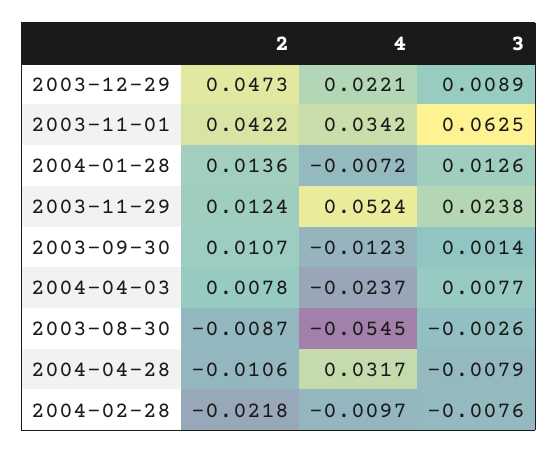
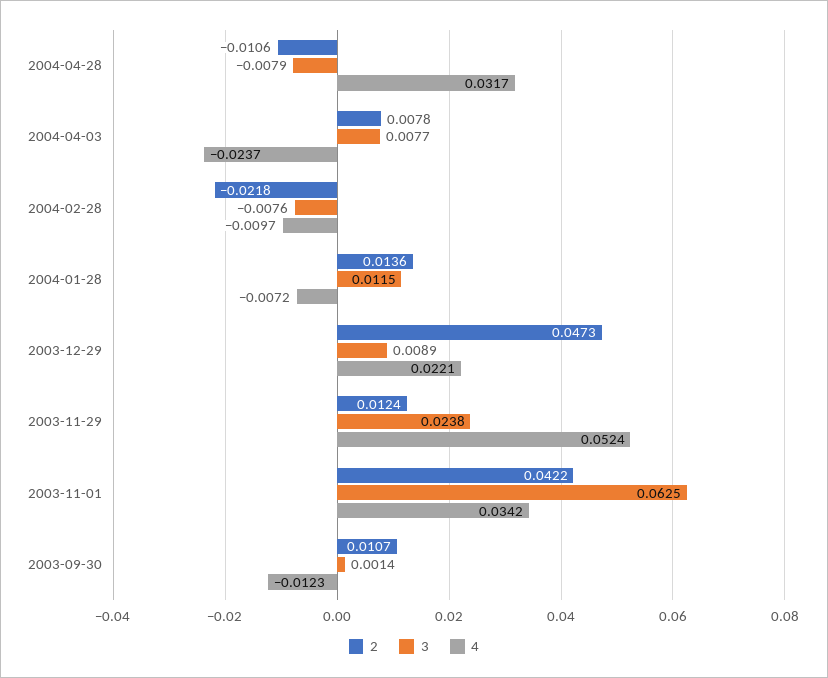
3, 2004-01-28: 0.0126 -> 0.0115
2, 2003-08-30: -0.0087 -> none
4, 2003-08-30: -0.0545 -> none
3, 2003-08-30: -0.0026 -> none

